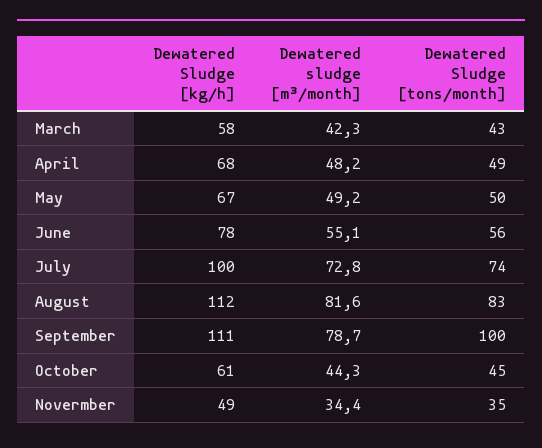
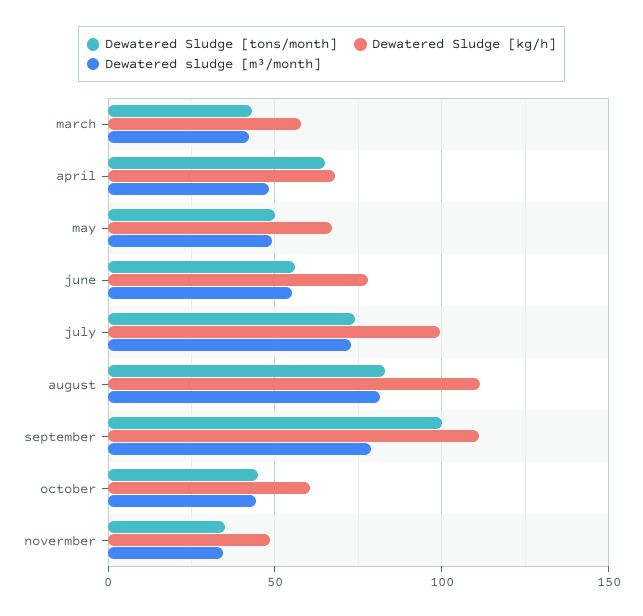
Dewatered Sludge [tons/month], April: 49 -> 65

